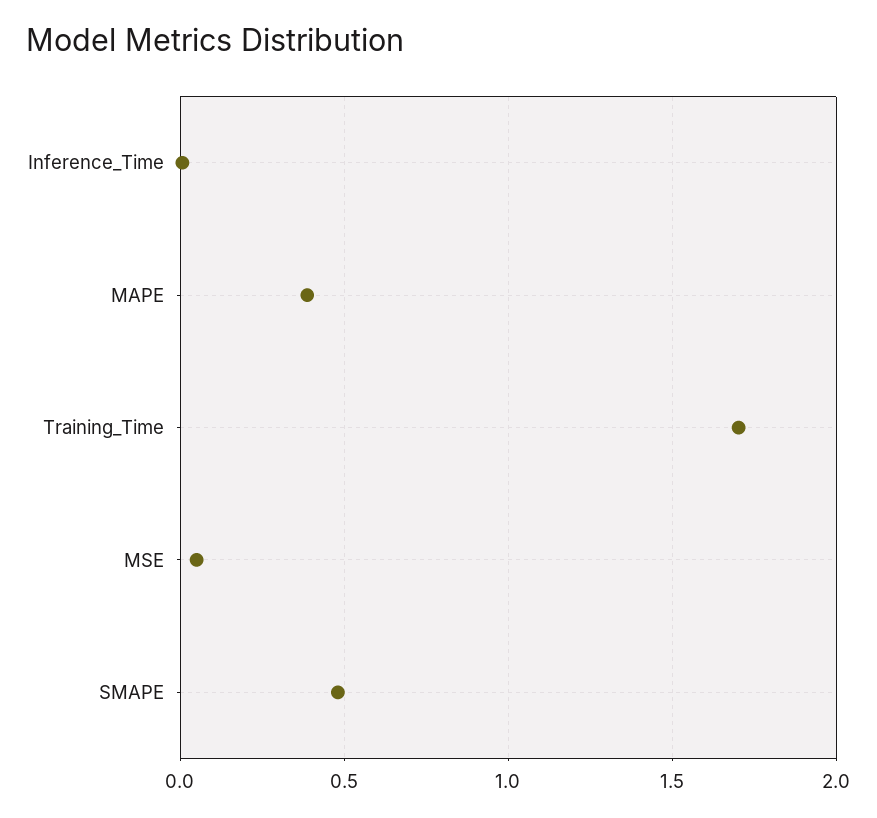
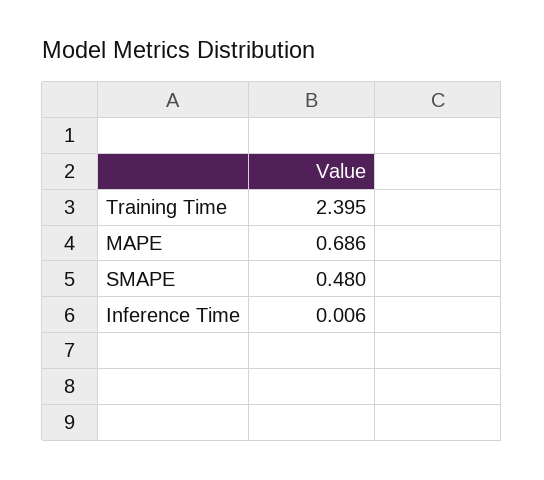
MAPE: 0.4 -> 0.686
Training_Time: 1.7 -> 2.395
MSE: 0.05 -> none

